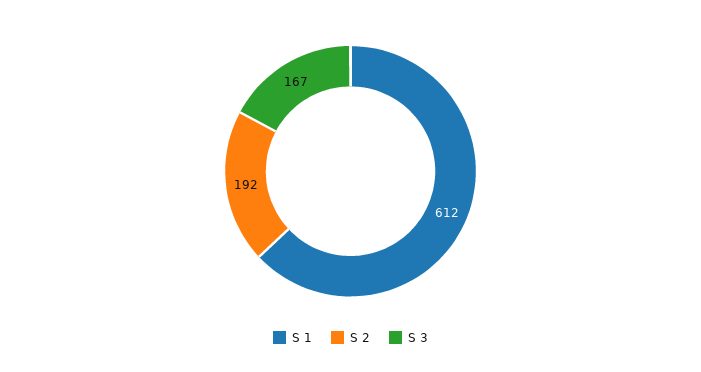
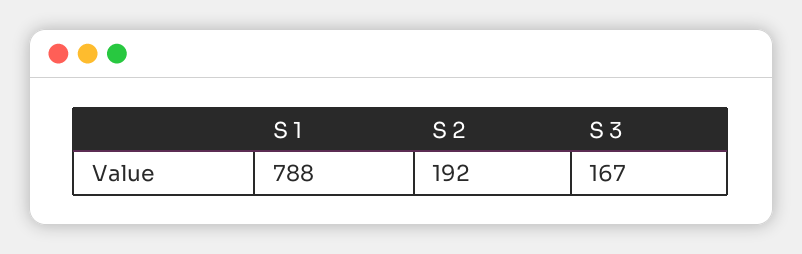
S 1: 612 -> 788

